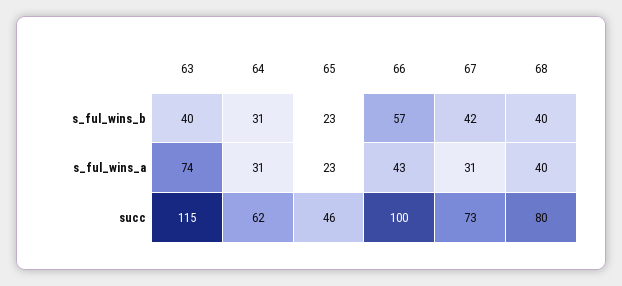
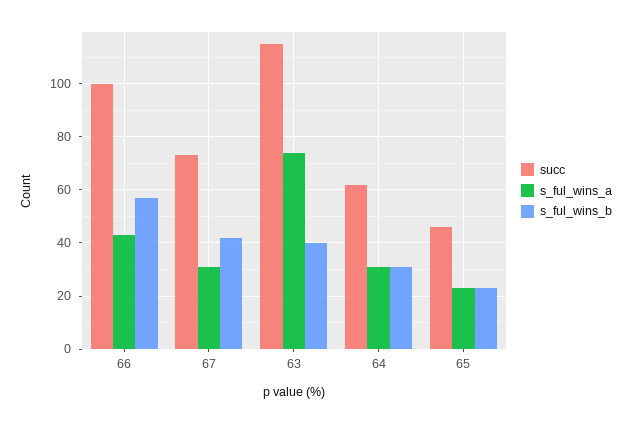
s_ful_wins_b, 68: 40 -> none
s_ful_wins_a, 68: 40 -> none
succ, 68: 80 -> none

